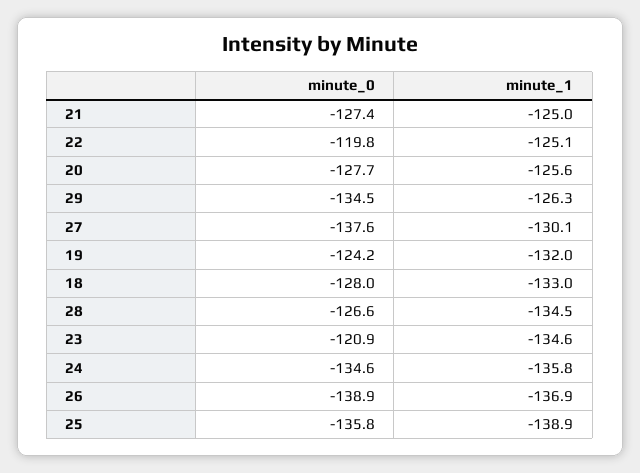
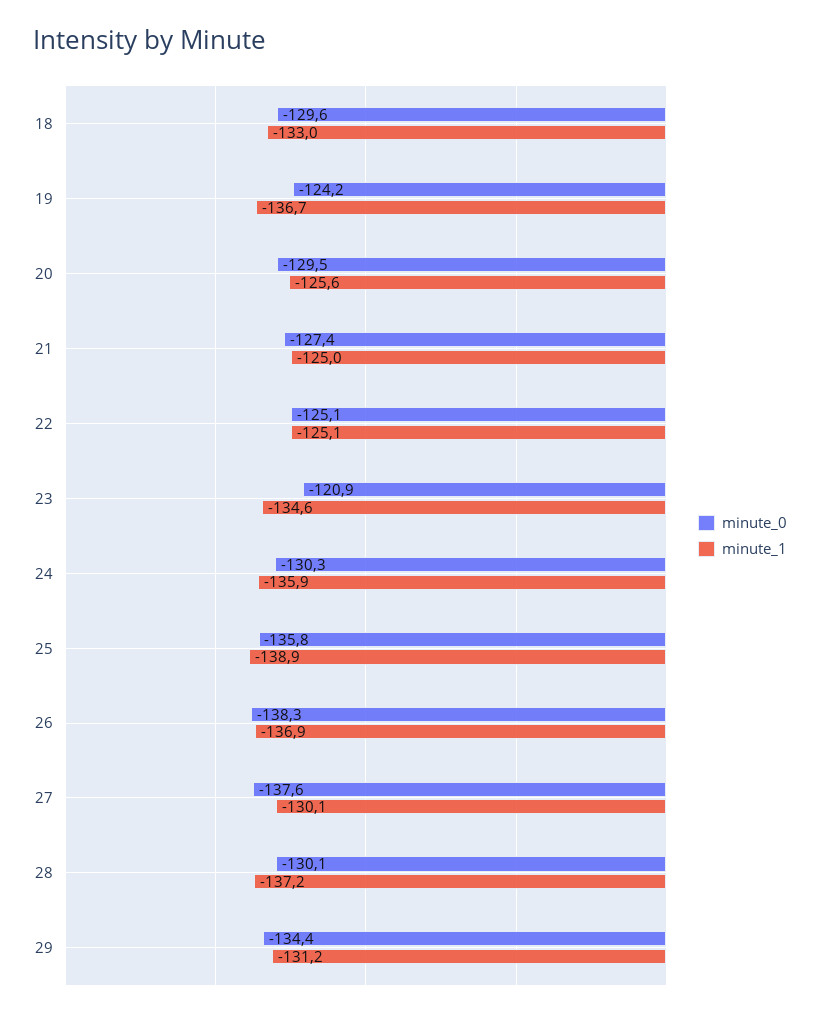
minute_0, 22: -119.8 -> -125.1
minute_0, 20: -127.7 -> -129.5
minute_0, 29: -134.5 -> -134.4
minute_1, 29: -126.3 -> -131.2
minute_1, 19: -132 -> -136.7
minute_0, 18: -128 -> -129.6
minute_0, 28: -126.6 -> -130.1
minute_1, 28: -134.5 -> -137.2
minute_0, 24: -134.6 -> -130.3
minute_1, 24: -135.8 -> -135.9
minute_0, 26: -138.9 -> -138.3

